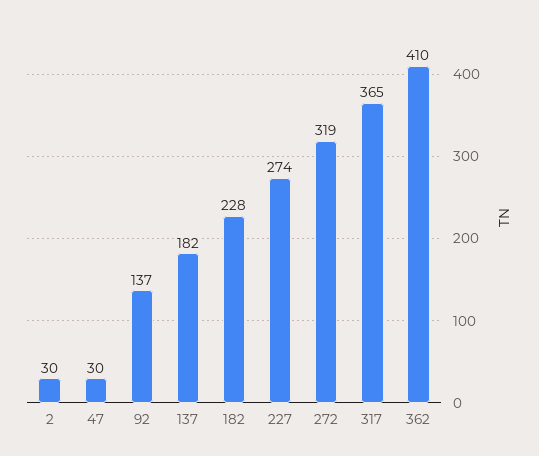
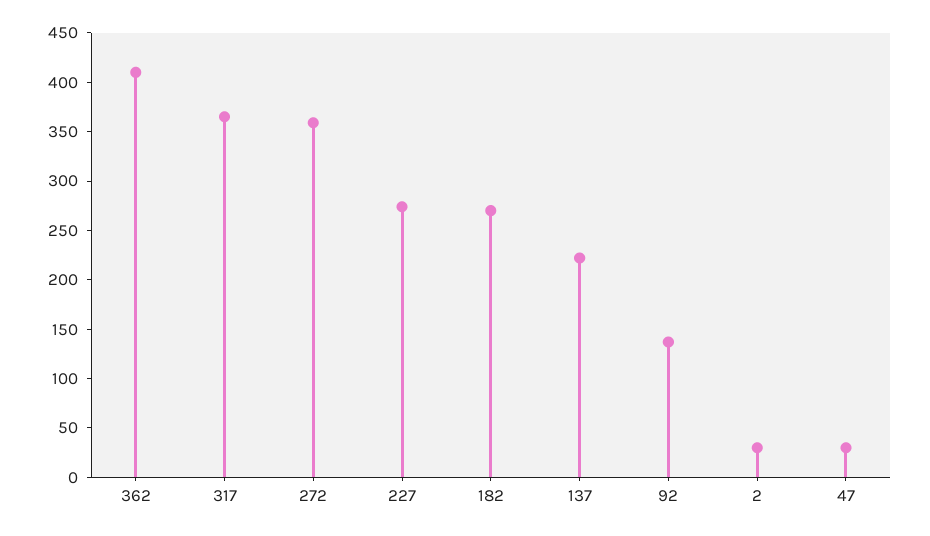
137: 182 -> 220
182: 228 -> 270
272: 319 -> 360

